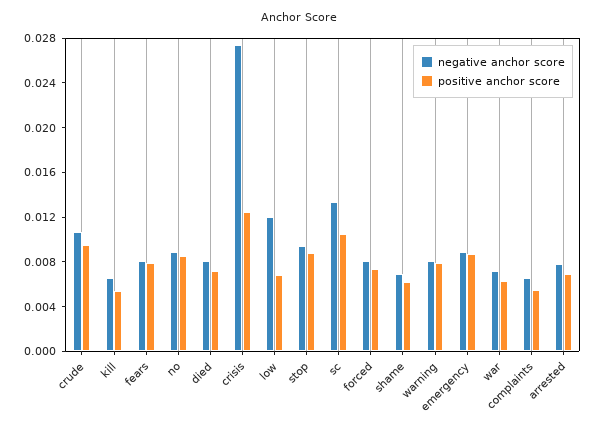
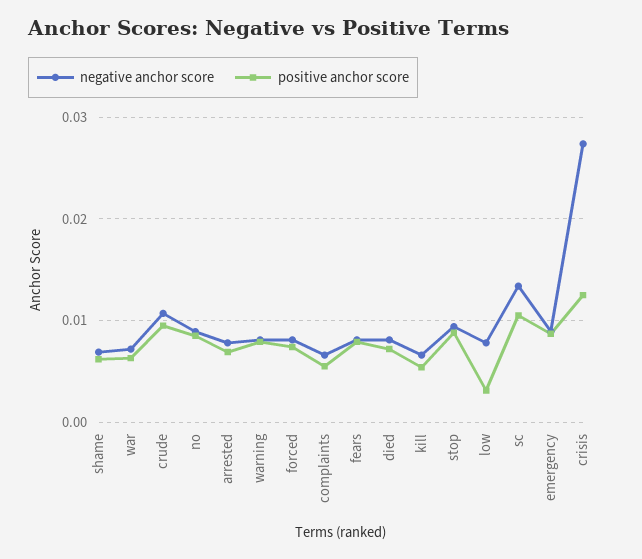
negative anchor score, low: 0.012 -> 0.008
positive anchor score, low: 0.007 -> 0.003

